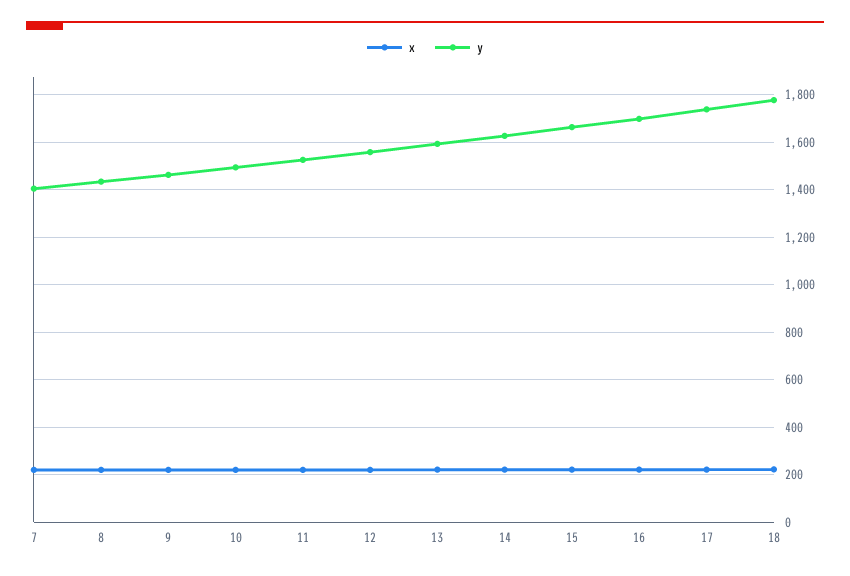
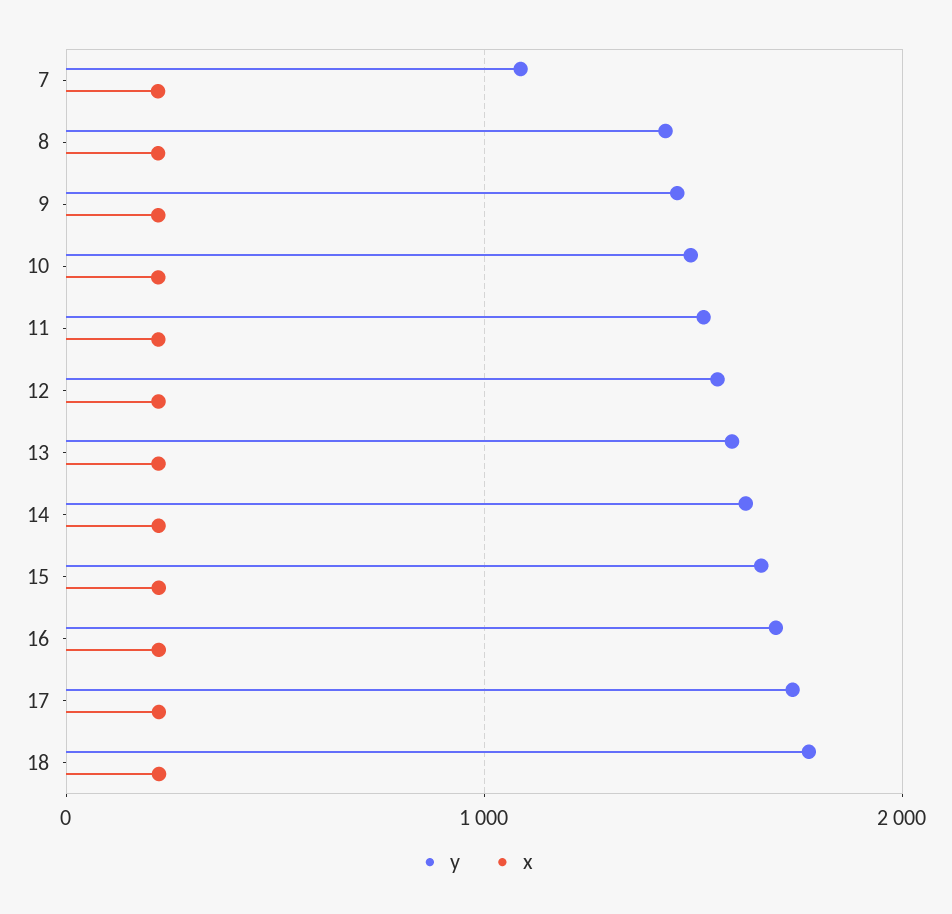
y, 7: 1400 -> 1100

